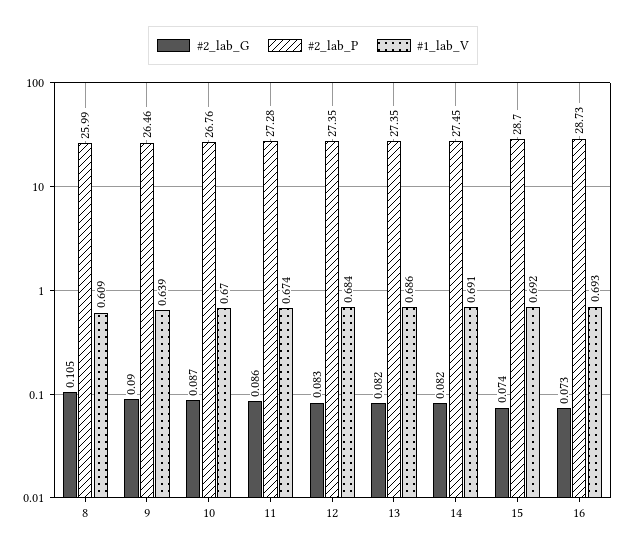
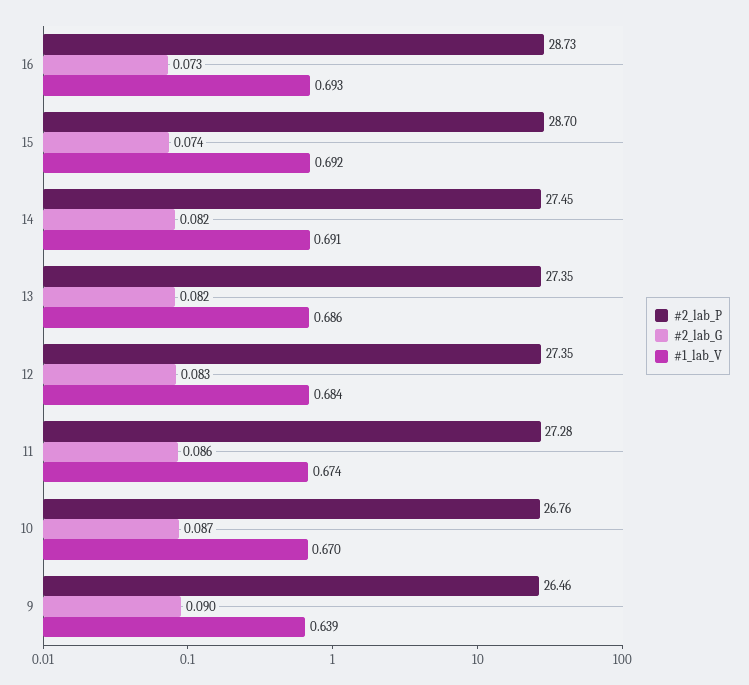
#2_lab_G, 8: 0.105 -> none
#2_lab_P, 8: 25.99 -> none
#1_lab_V, 8: 0.609 -> none

